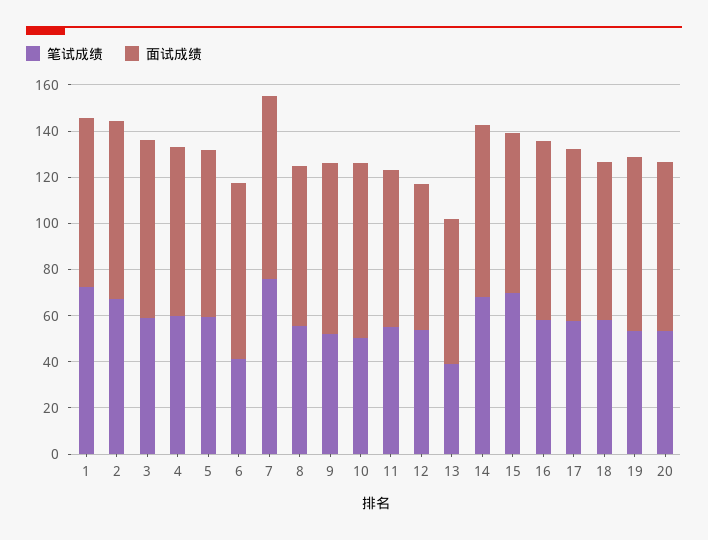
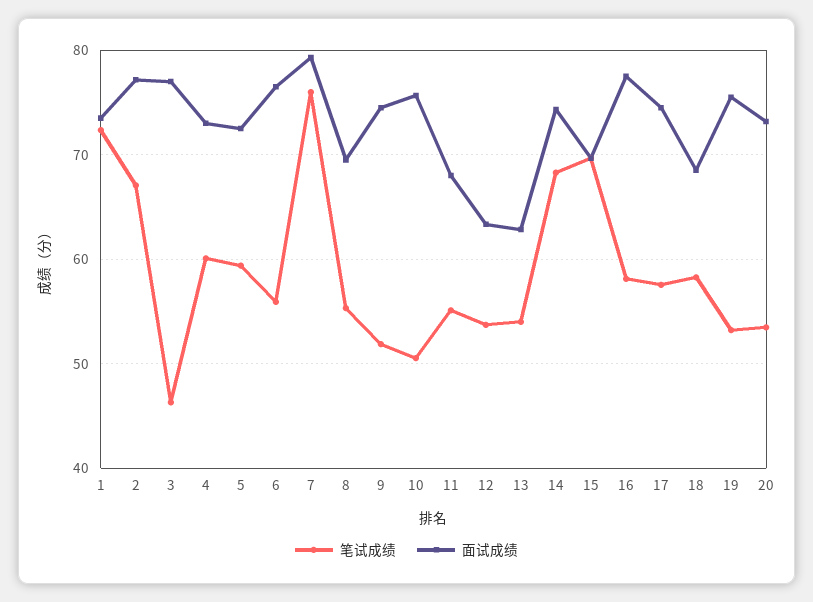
笔试成绩, 3: 60 -> 46
笔试成绩, 6: 40 -> 56
笔试成绩, 13: 40 -> 54

